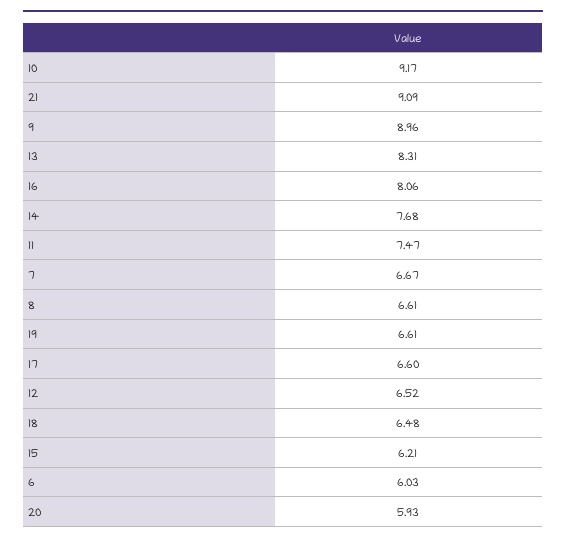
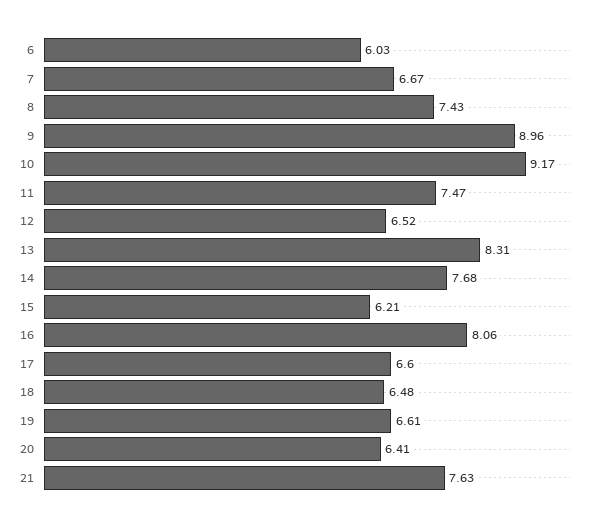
21: 9.09 -> 7.63
8: 6.61 -> 7.43
20: 5.93 -> 6.41

